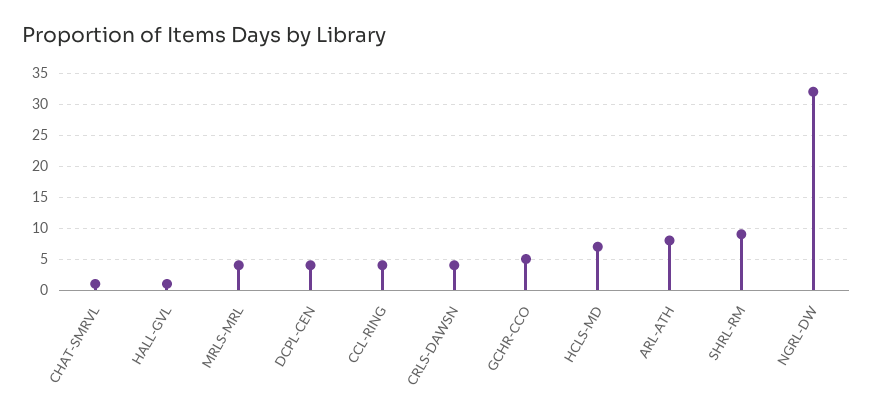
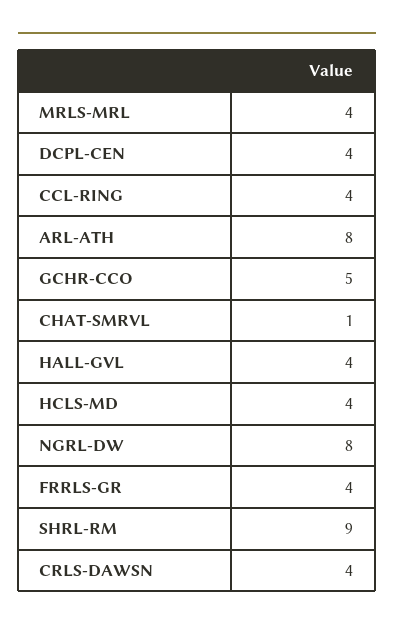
HALL-GVL: 1 -> 4
HCLS-MD: 7 -> 4
NGRL-DW: 32 -> 8
FRRLS-GR: none -> 4

